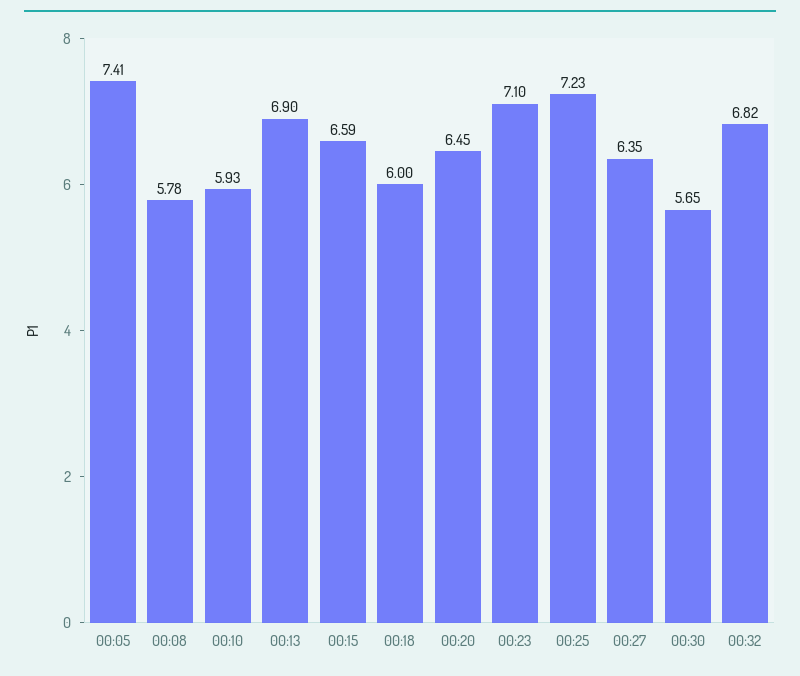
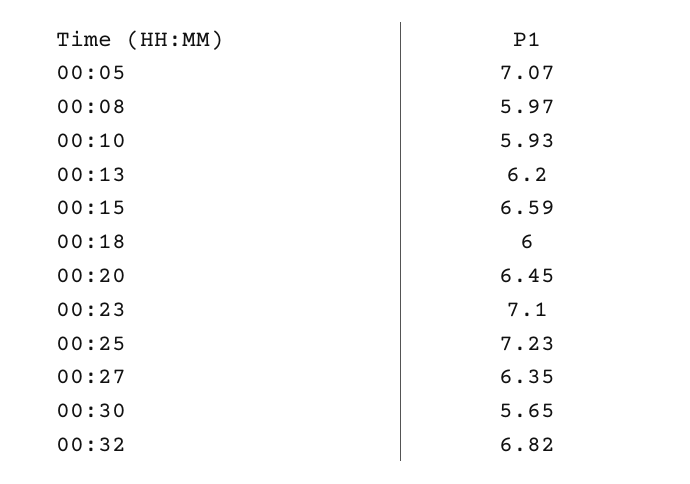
00:05: 7.41 -> 7.07
00:08: 5.78 -> 5.97
00:13: 6.9 -> 6.2

